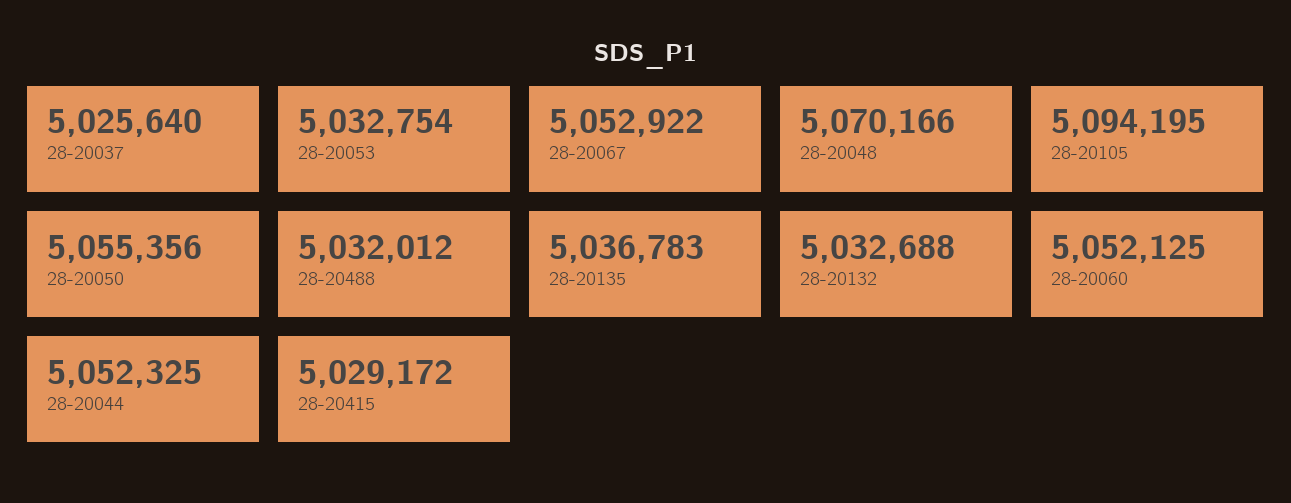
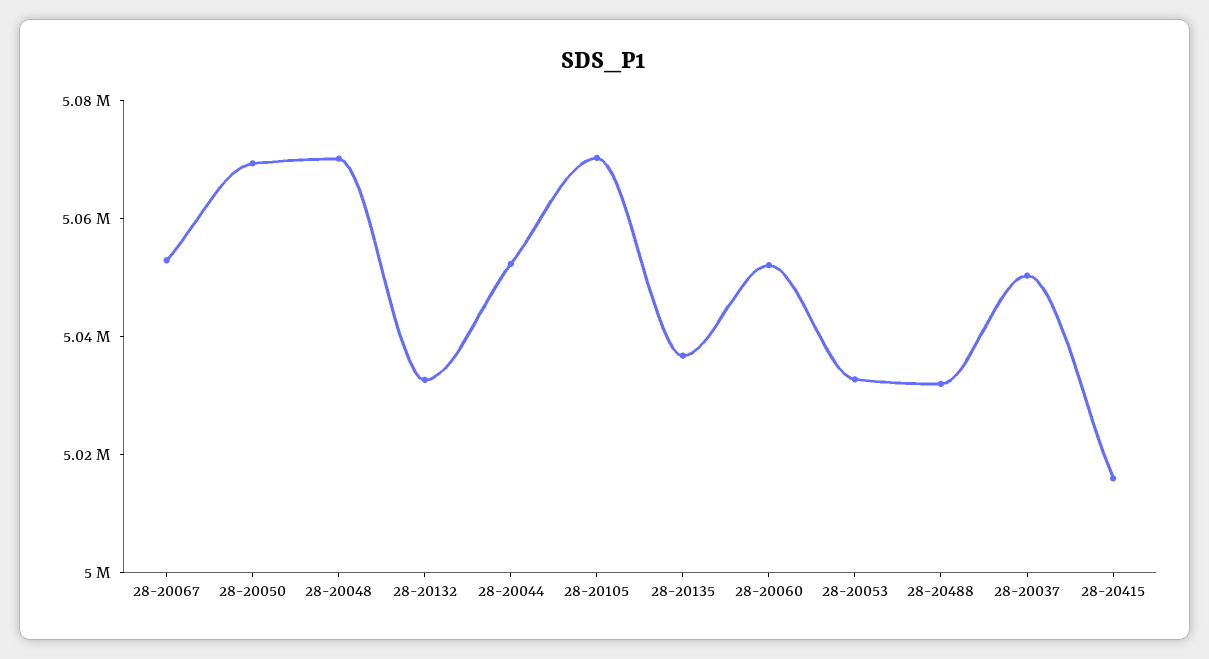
28-20037: 5025640 -> 5050000
28-20105: 5094195 -> 5070000
28-20050: 5055356 -> 5070000
28-20415: 5029172 -> 5015000

